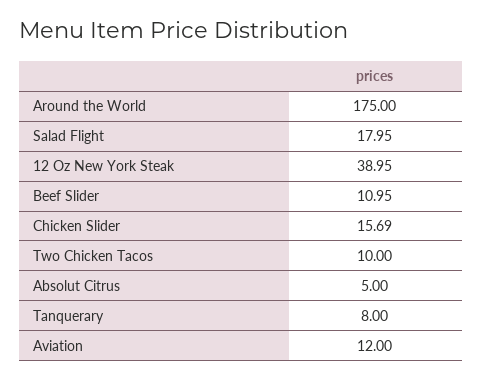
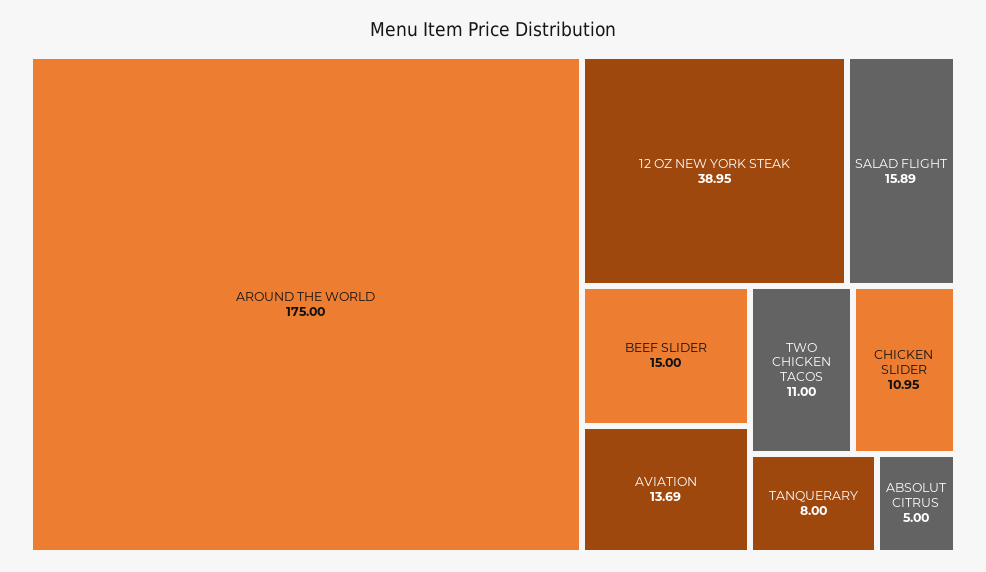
Salad Flight: 17.95 -> 15.89
Beef Slider: 10.95 -> 15
Chicken Slider: 15.69 -> 10.95
Two Chicken Tacos: 10 -> 11
Aviation: 12 -> 13.69

